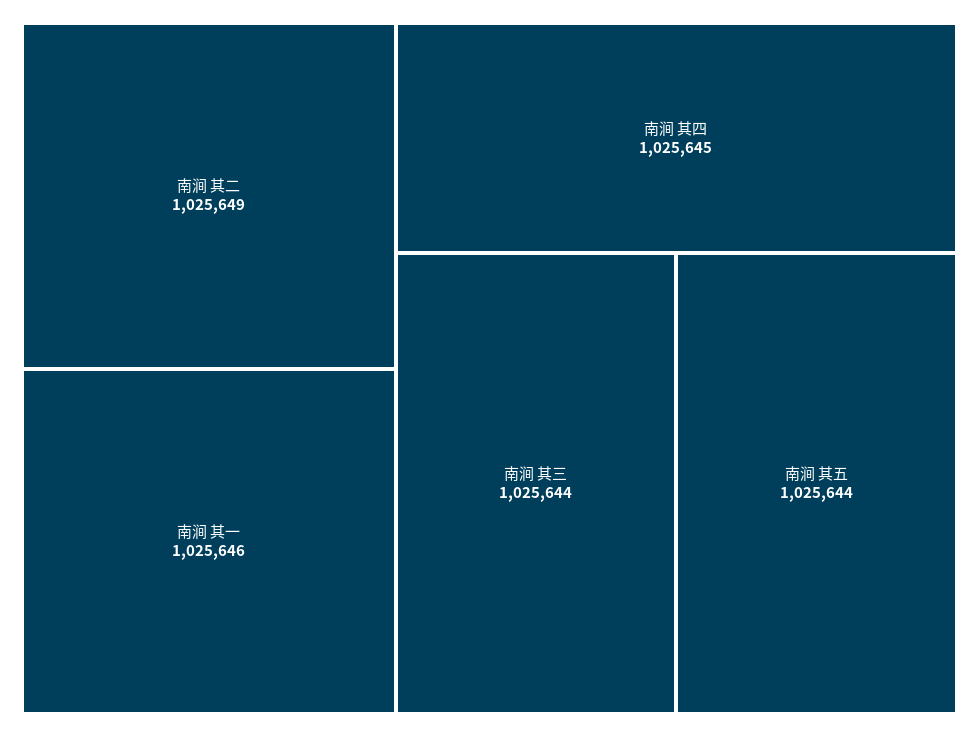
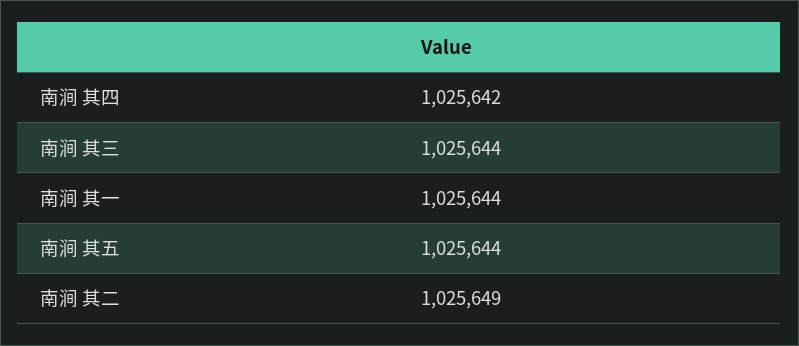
南涧 其一: 1025646 -> 1025644
南涧 其四: 1025645 -> 1025642

